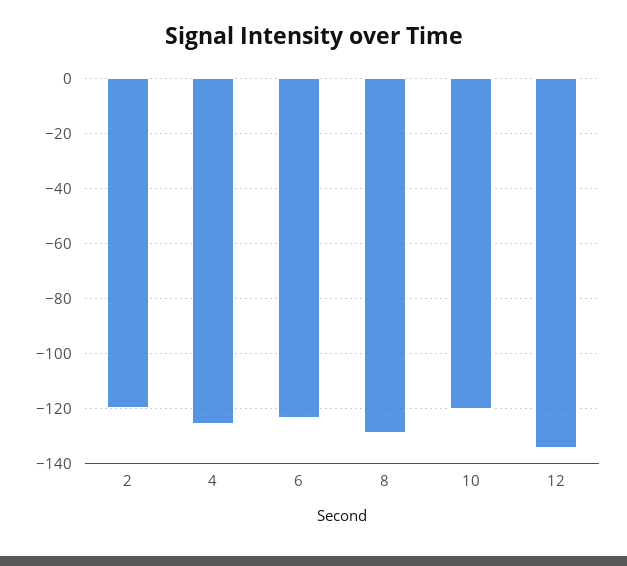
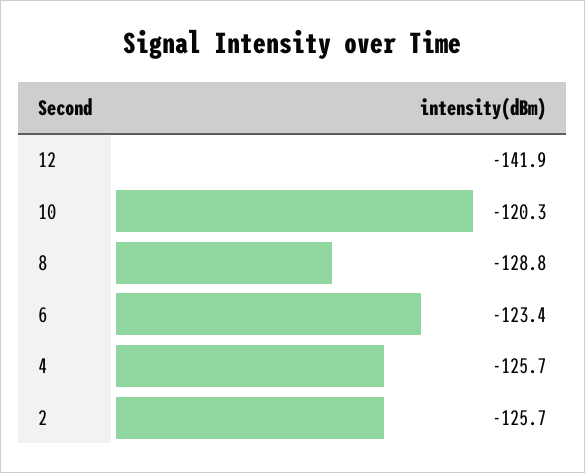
2: -120 -> -125.7
12: -135 -> -141.9

